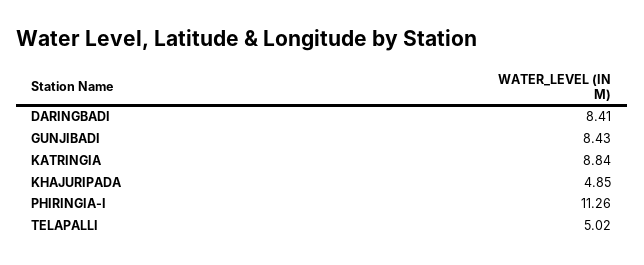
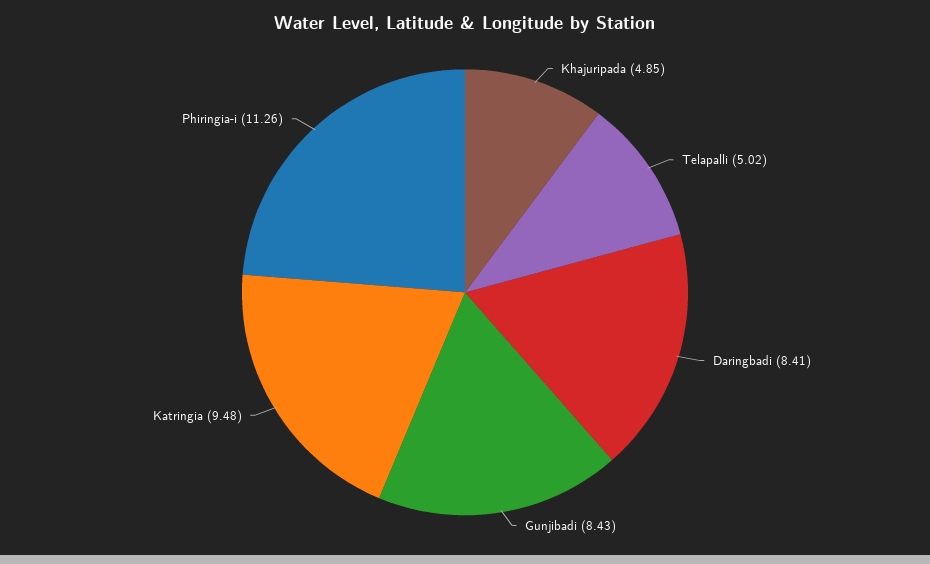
KATRINGIA: 8.84 -> 9.48

